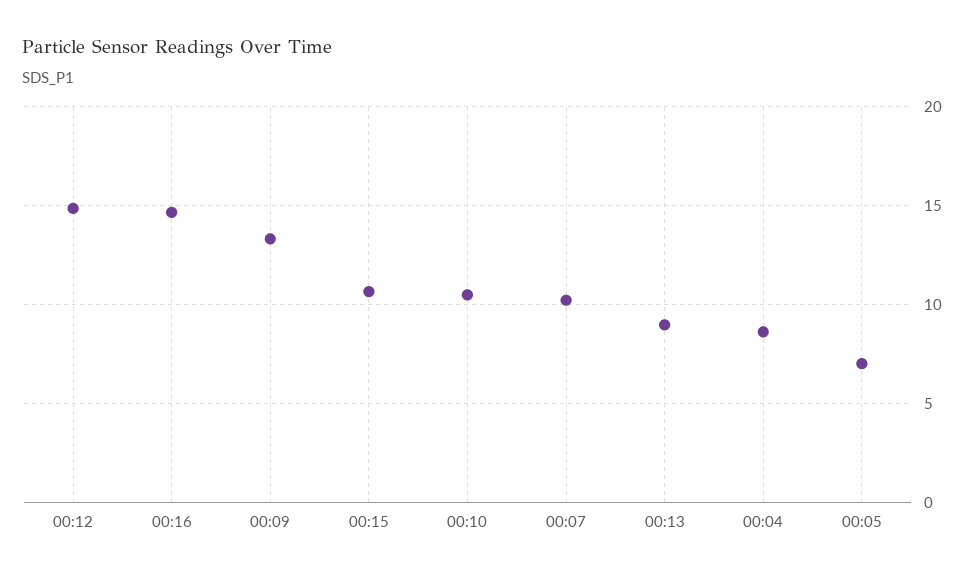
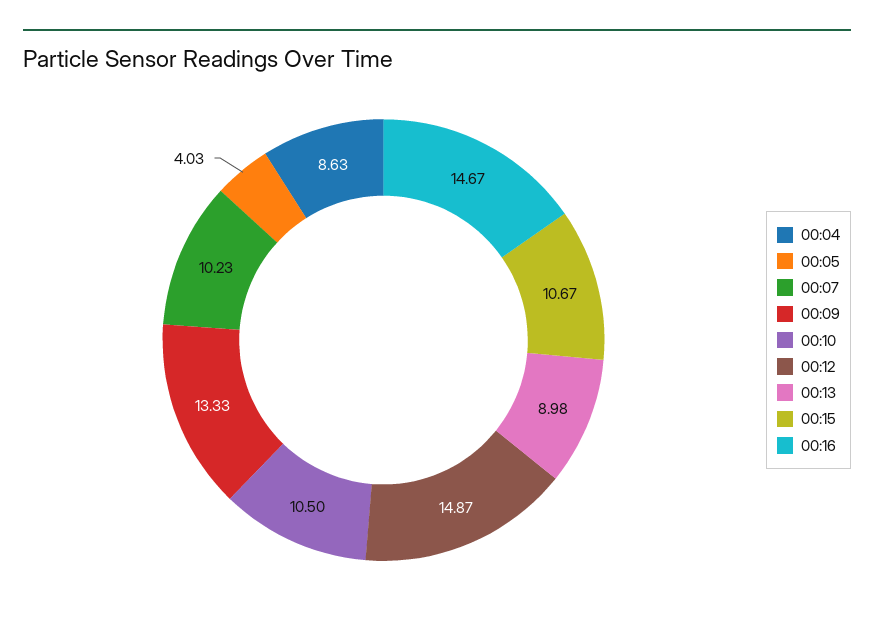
00:05: 7 -> 4.03

